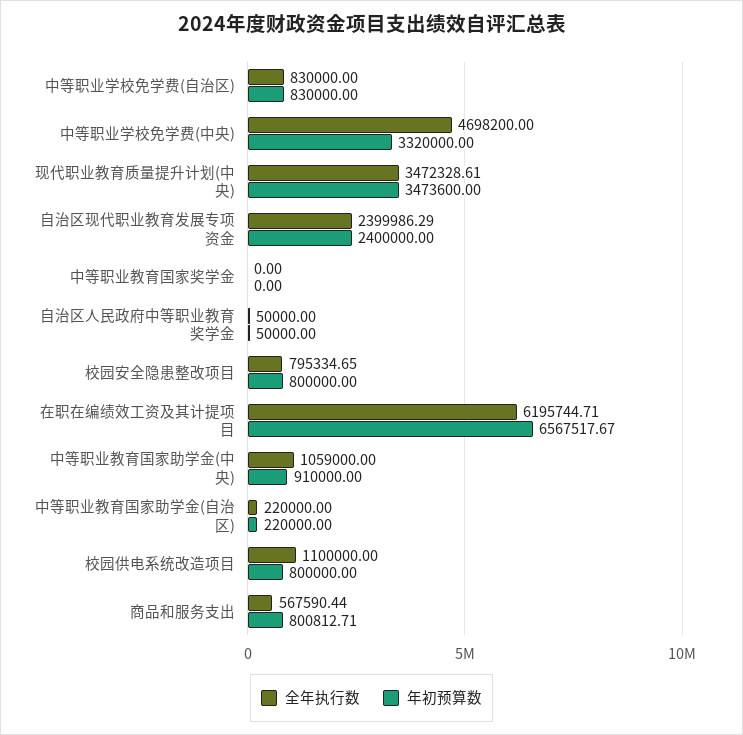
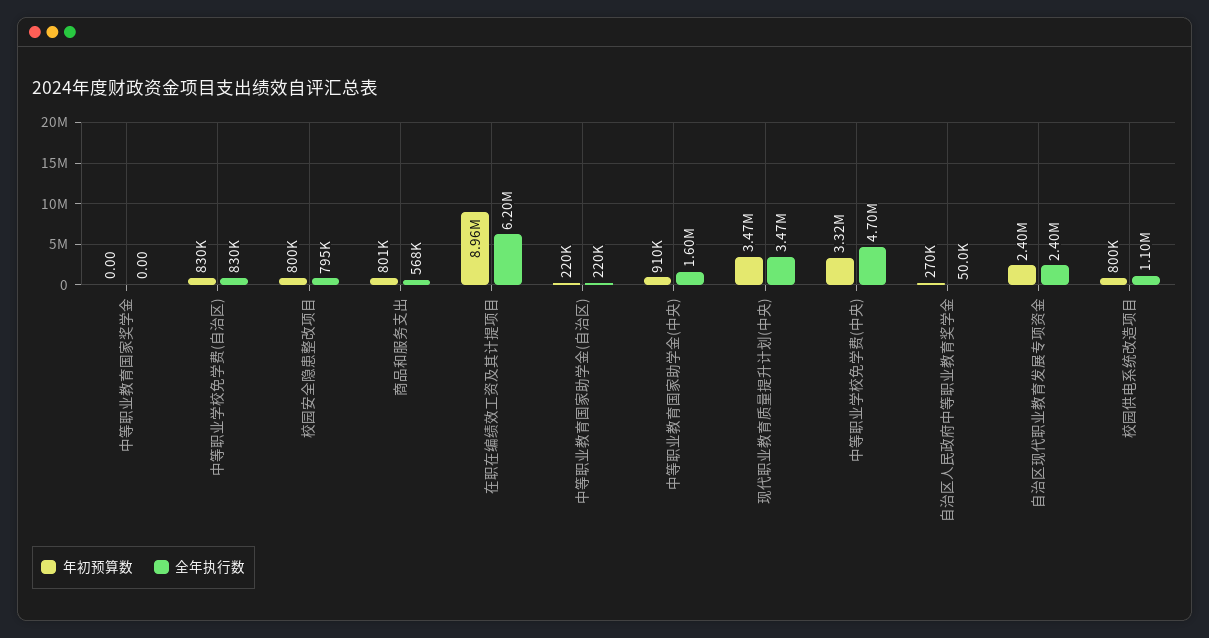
年初预算数, 自治区人民政府中等职业教育奖学金: 50000 -> 270000
年初预算数, 在职在编绩效工资及其计提项目: 6567517.67 -> 8960000
全年执行数, 中等职业教育国家助学金(中央): 1059000 -> 1600000

